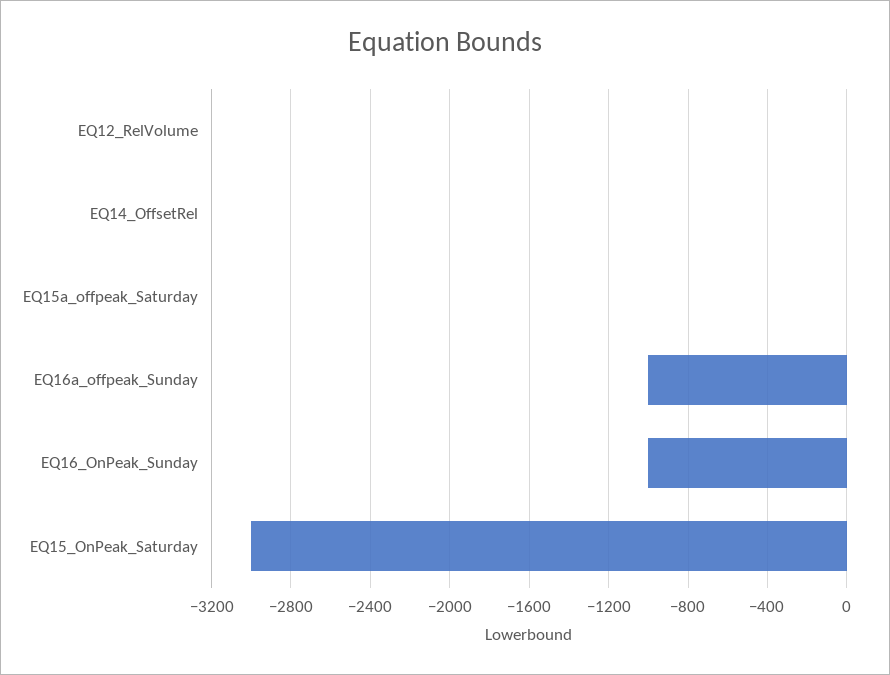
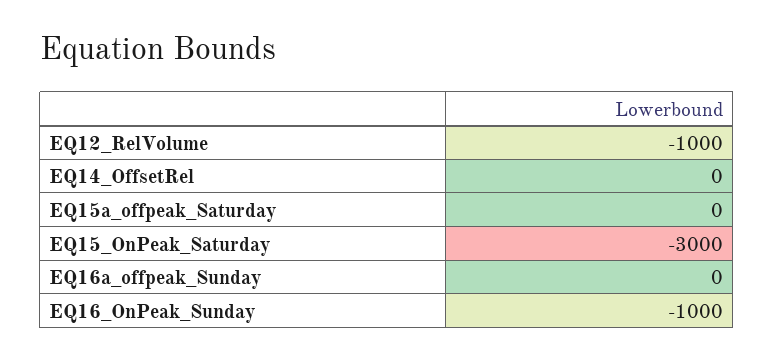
EQ12_RelVolume: 0 -> -1000
EQ16a_offpeak_Sunday: -1000 -> 0

